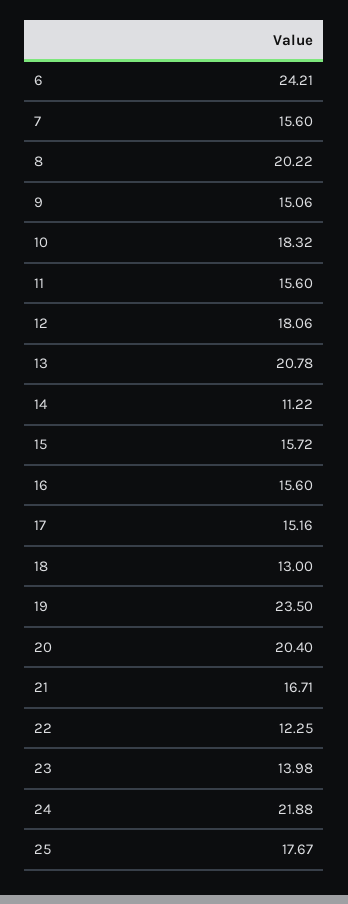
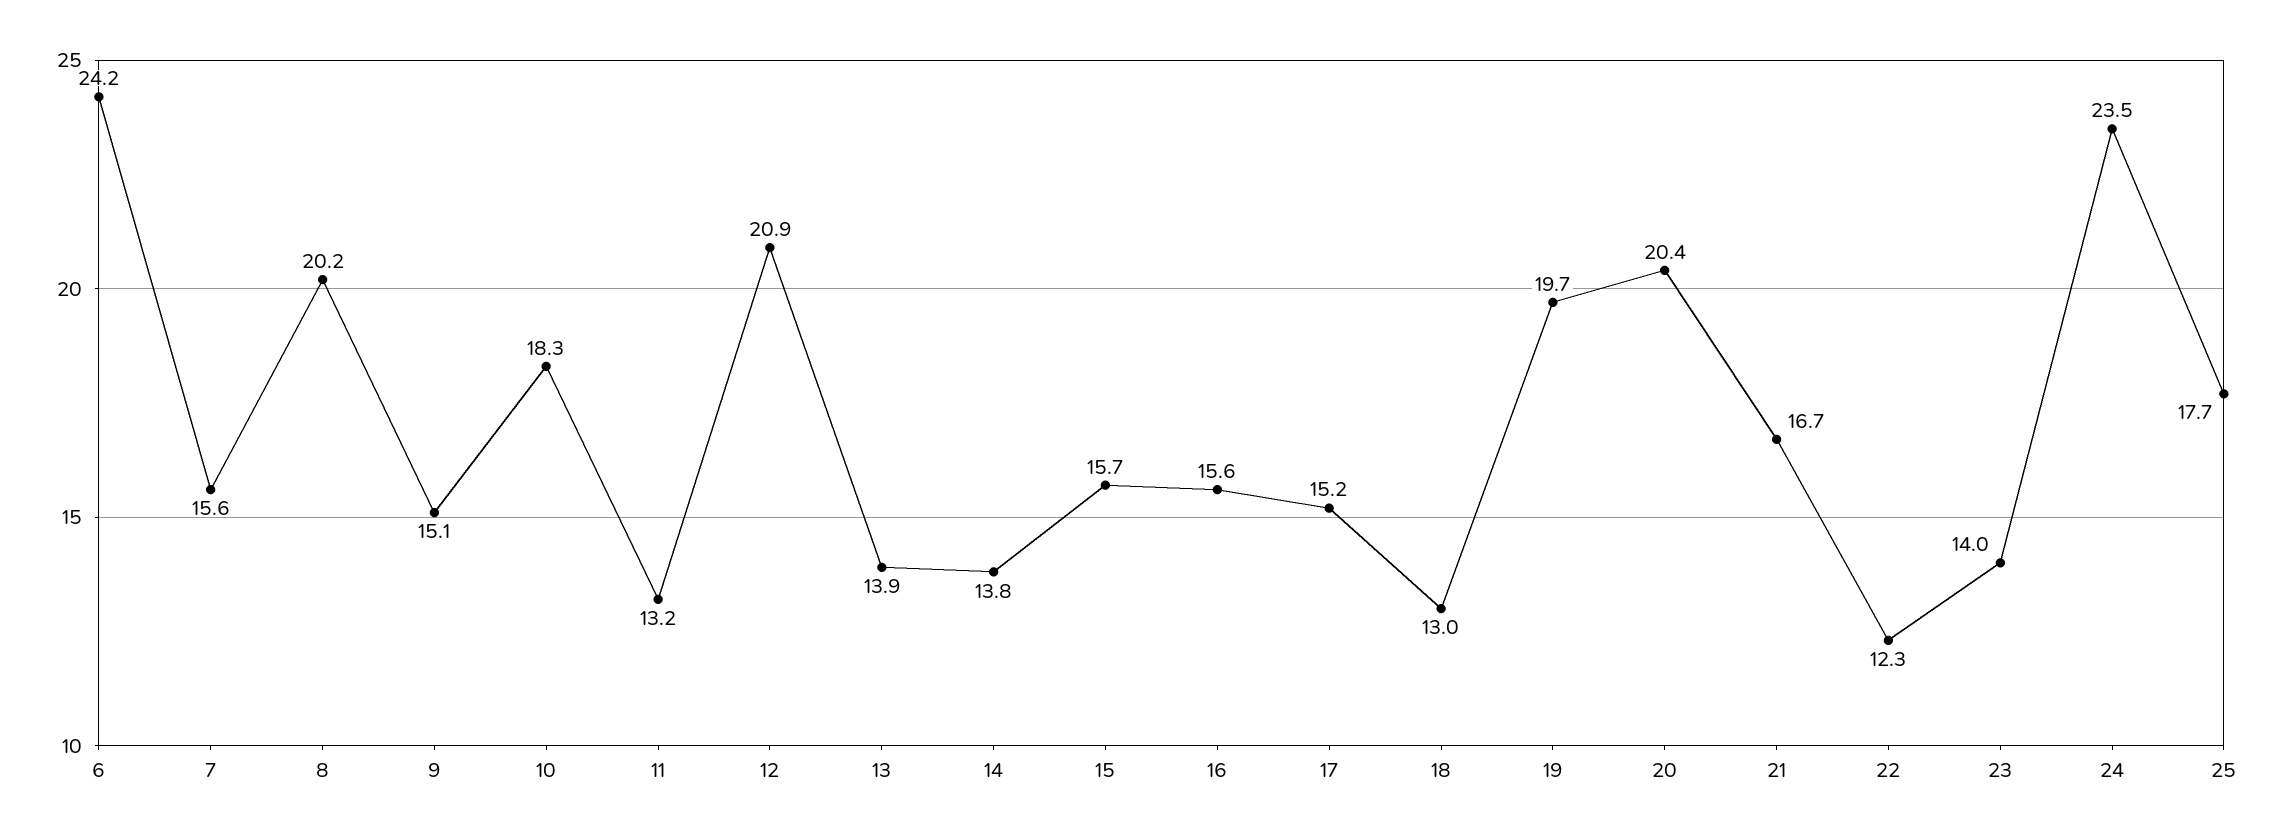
11: 15.6 -> 13.2
12: 18.06 -> 20.9
13: 20.78 -> 13.9
14: 11.22 -> 13.8
19: 23.5 -> 19.7
24: 21.88 -> 23.5

